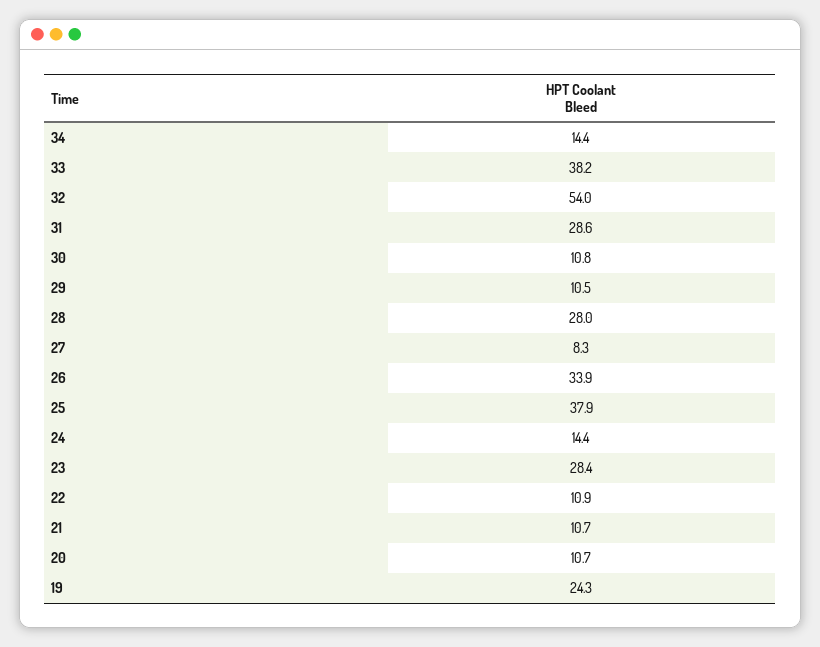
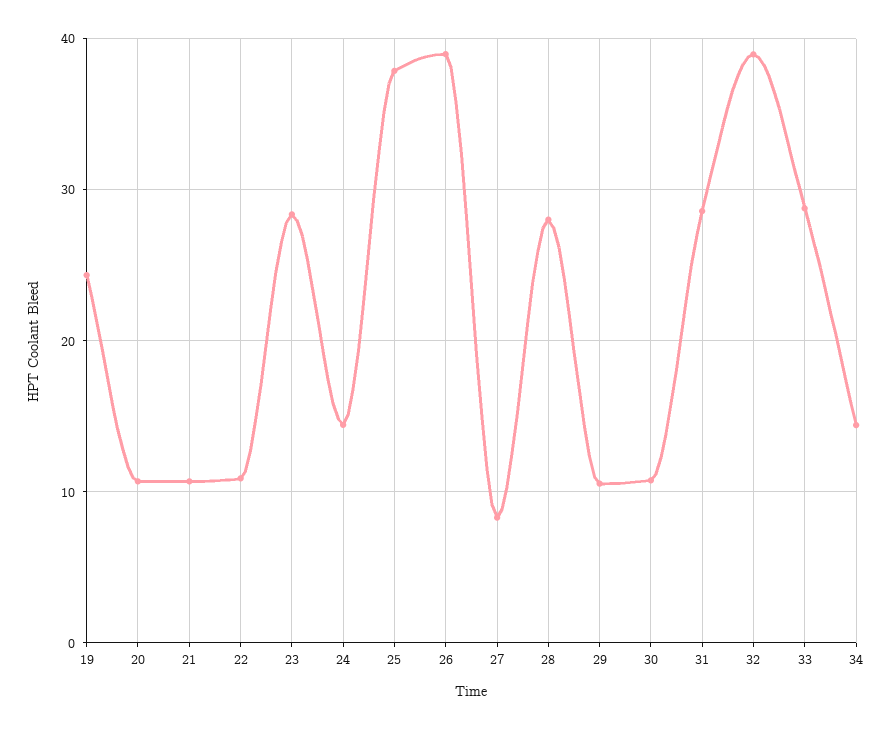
33: 38.2 -> 29
32: 54 -> 39
26: 33.9 -> 39

